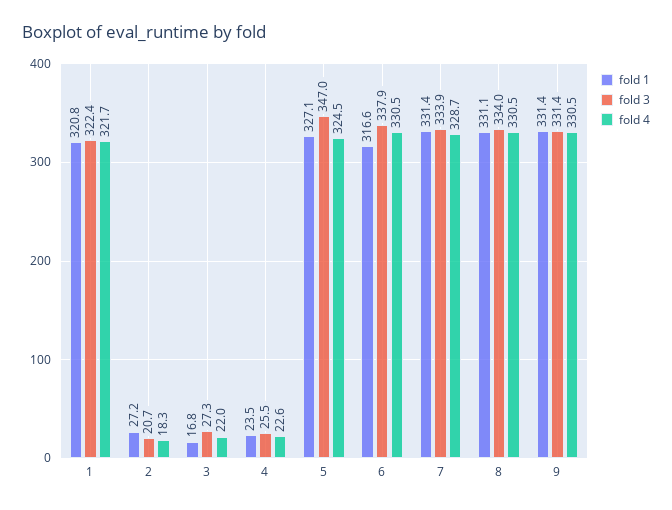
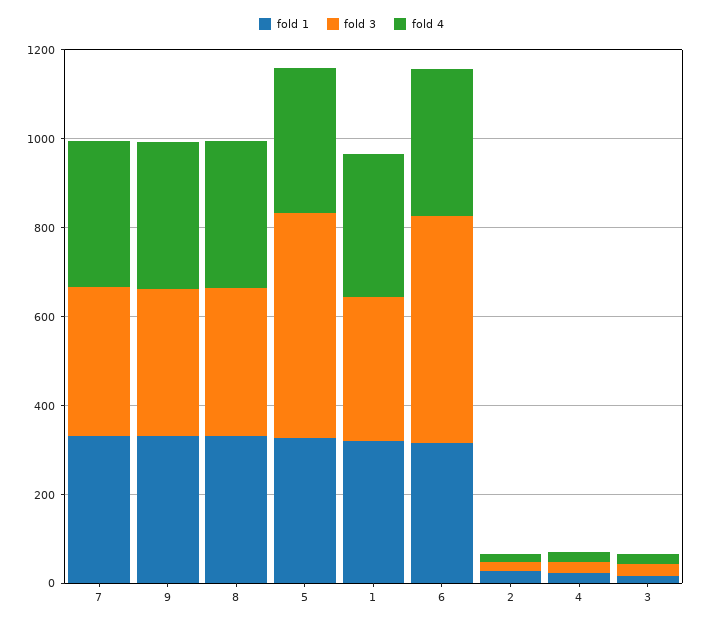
fold 3, 5: 347 -> 500
fold 3, 6: 337.9 -> 500

